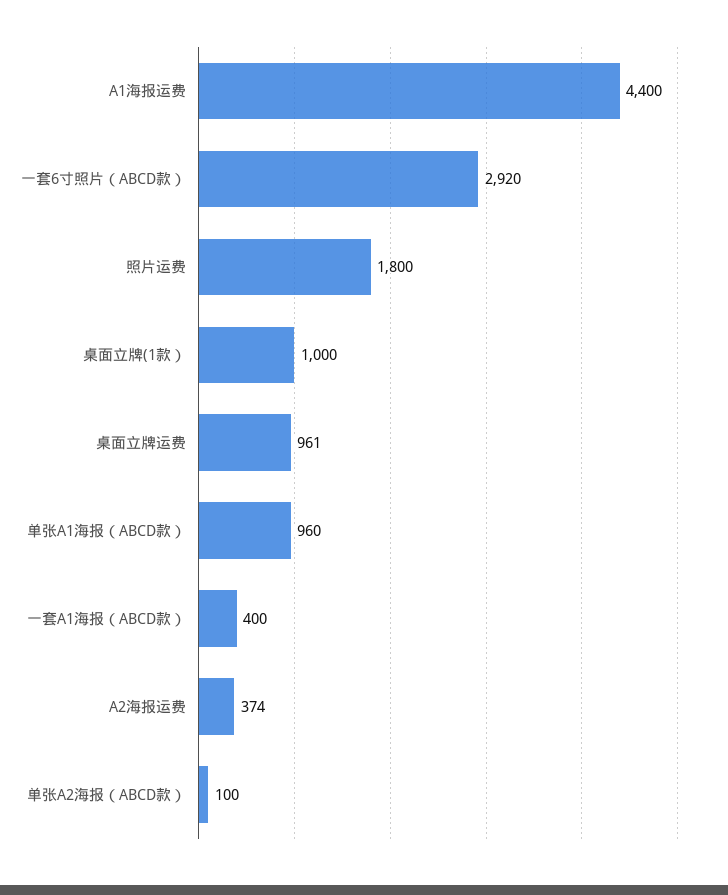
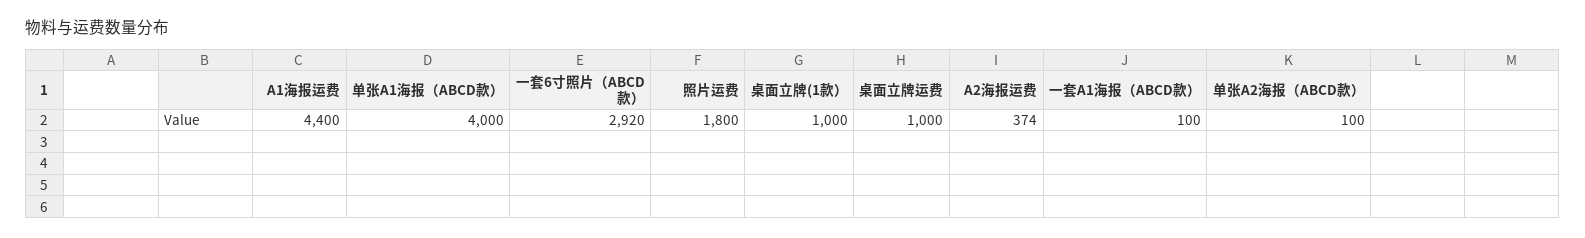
桌面立牌运费: 961 -> 1000
单张A1海报（ABCD款）: 960 -> 4000
一套A1海报（ABCD款）: 400 -> 100

